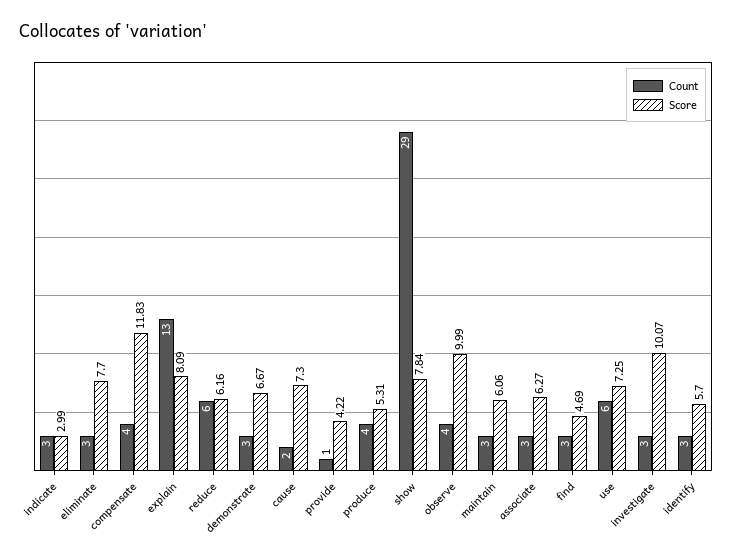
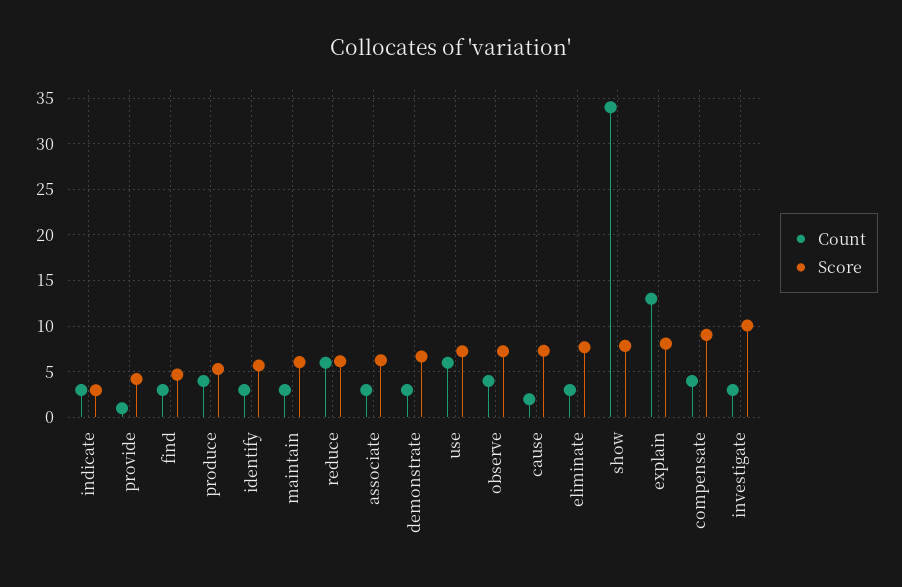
Score, compensate: 11.83 -> 9
Count, show: 29 -> 34
Score, observe: 9.99 -> 7

